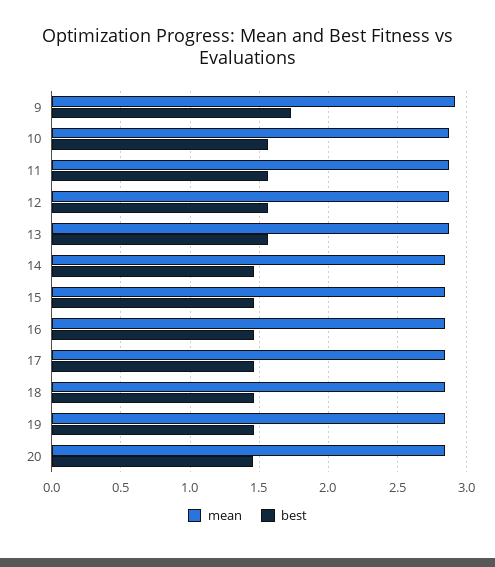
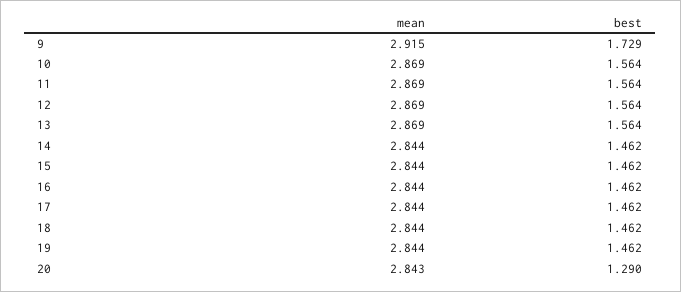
best, 20: 1.45 -> 1.29

